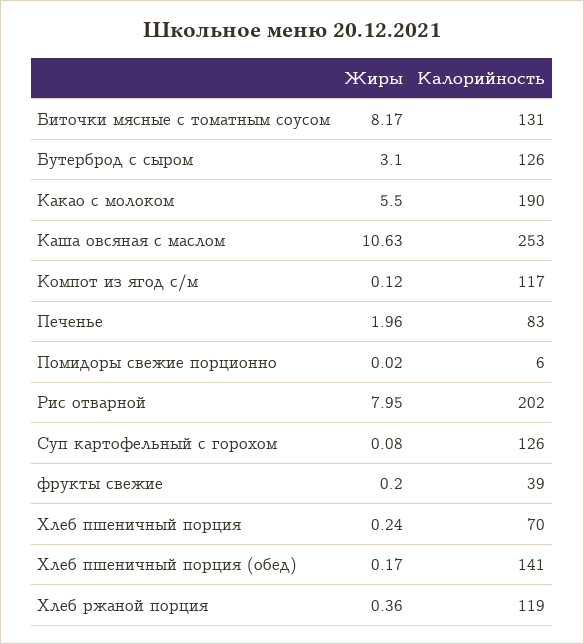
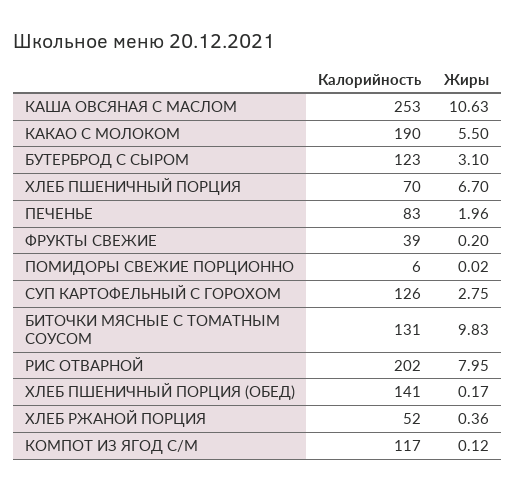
Жиры, Биточки мясные с томатным соусом: 8.17 -> 9.83
Калорийность, Бутерброд с сыром: 126 -> 123
Жиры, Суп картофельный с горохом: 0.08 -> 2.75
Жиры, Хлеб пшеничный порция: 0.24 -> 6.7
Калорийность, Хлеб ржаной порция: 119 -> 52

